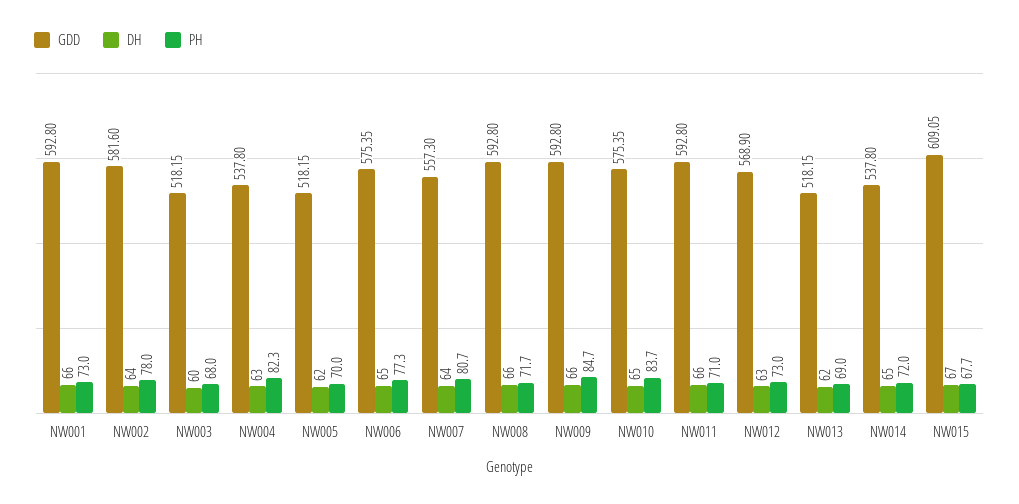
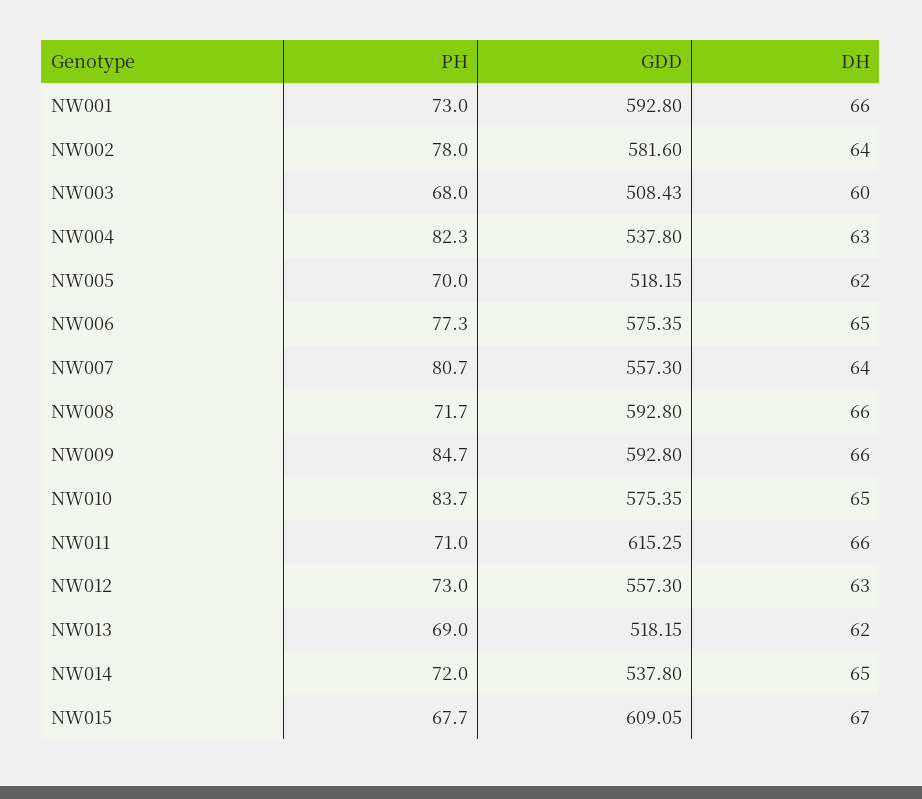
GDD, NW003: 518.15 -> 508.43
GDD, NW011: 592.8 -> 615.25
GDD, NW012: 568.9 -> 557.3

